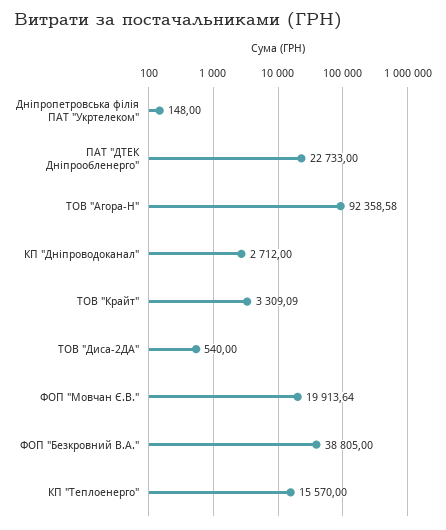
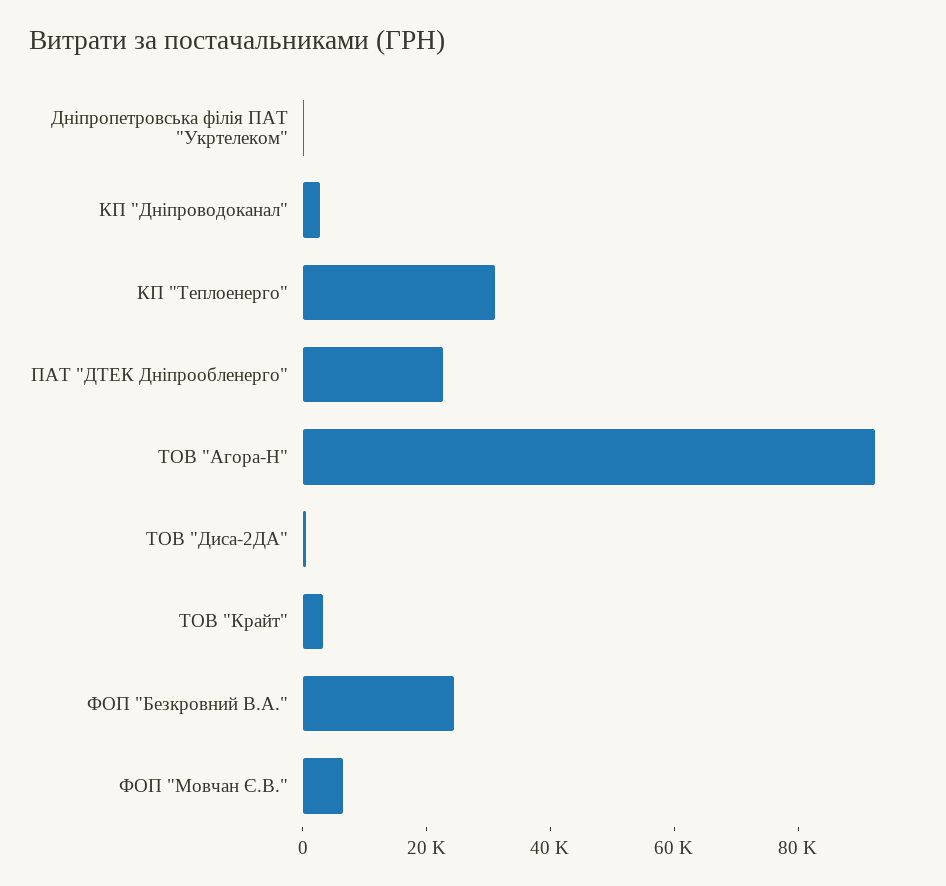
ФОП "Мовчан Є.В.": 19913.64 -> 5000
ФОП "Безкровний В.А.": 38805 -> 25000
КП "Теплоенерго": 15570 -> 30000

